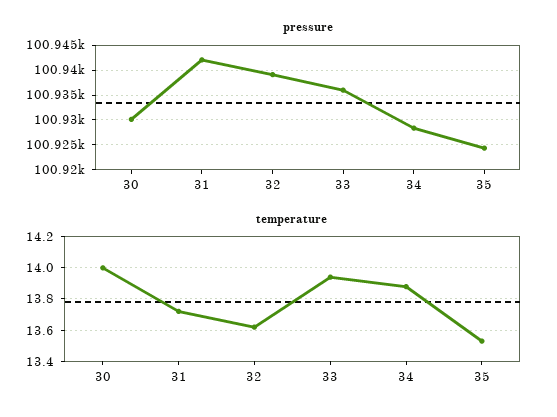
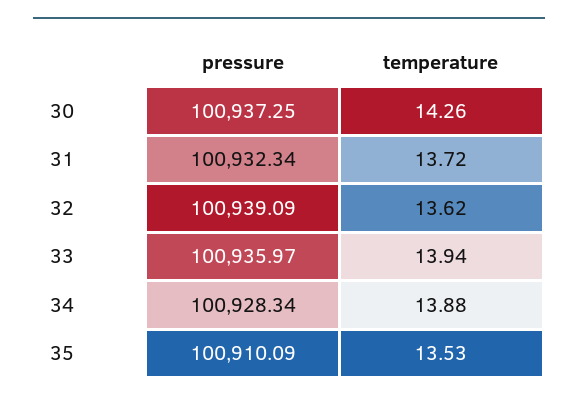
pressure, 30: 100930 -> 100937.25
pressure, 31: 100942.5 -> 100932.34
pressure, 35: 100925 -> 100910.09
temperature, 30: 14 -> 14.26

